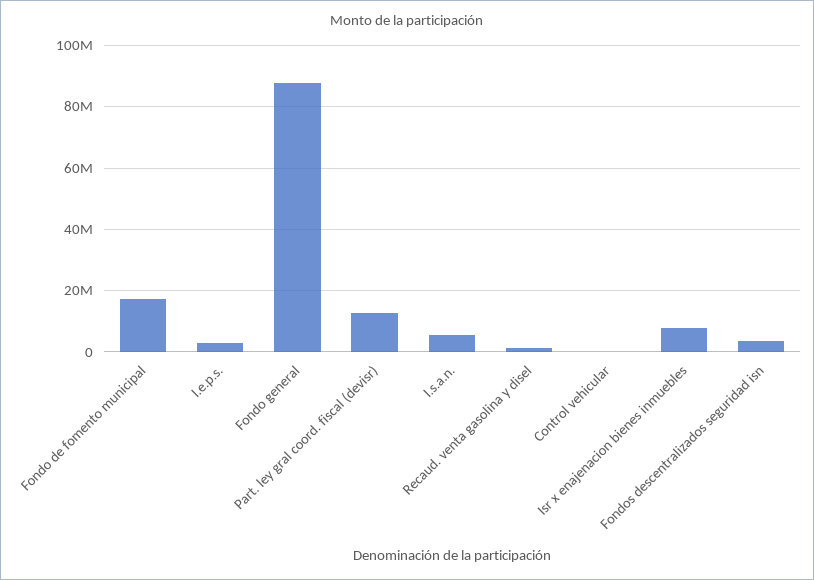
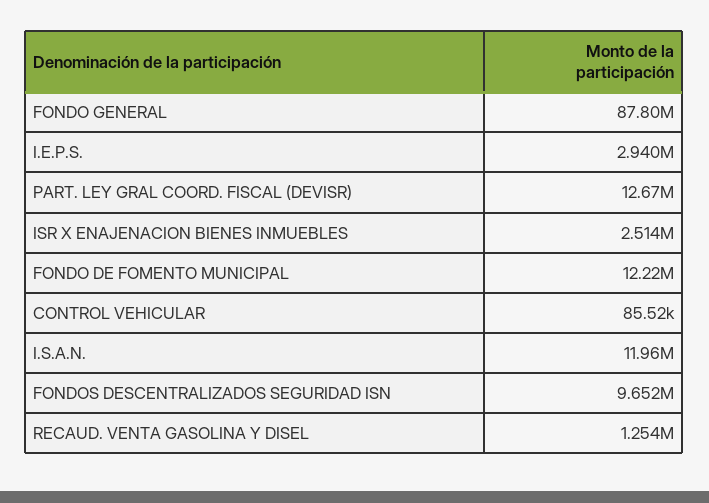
Fondo de fomento municipal: 18000000 -> 12220000
I.s.a.n.: 6000000 -> 11960000
Isr x enajenacion bienes inmuebles: 8000000 -> 2514000
Fondos descentralizados seguridad isn: 4000000 -> 9652000

